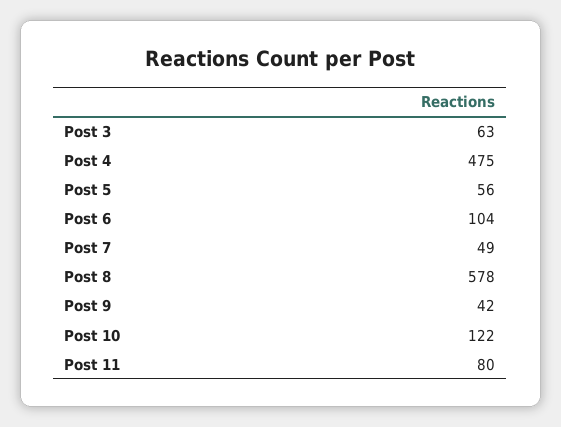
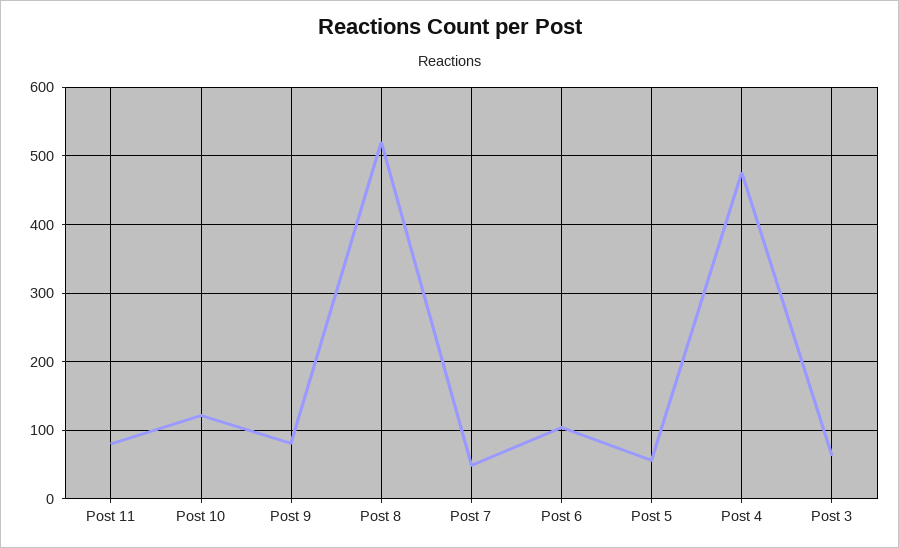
Post 8: 578 -> 520
Post 9: 42 -> 80

